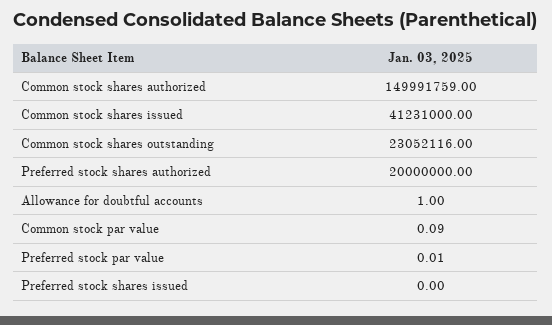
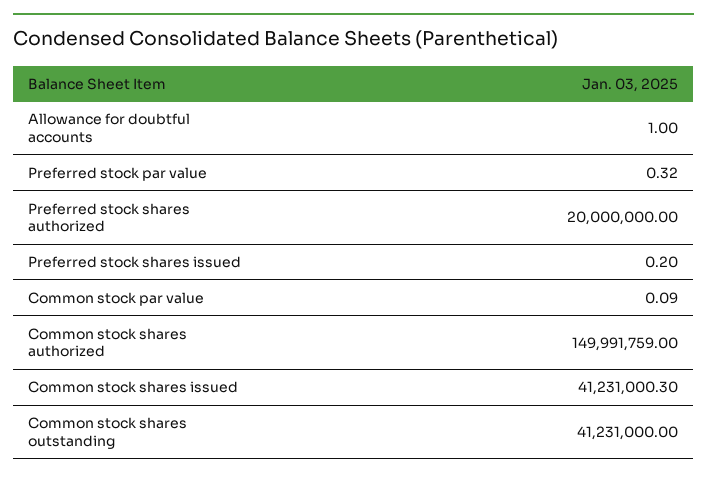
Common stock shares issued: 41231000 -> 41231000.3
Common stock shares outstanding: 23052116 -> 41231000
Preferred stock par value: 0.01 -> 0.32
Preferred stock shares issued: 0 -> 0.2

